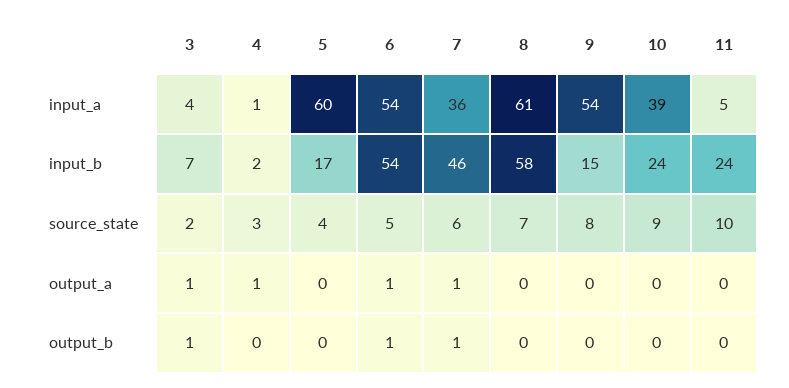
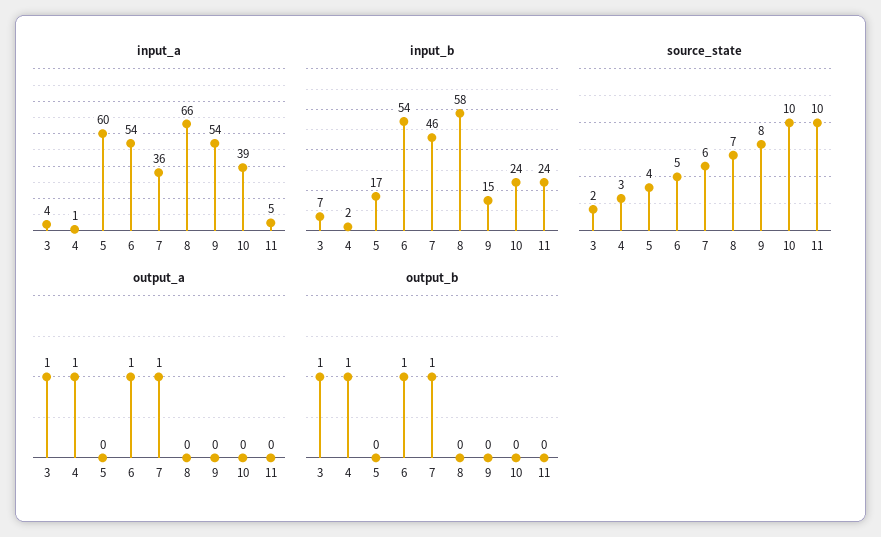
input_a, 8: 61 -> 66
source_state, 10: 9 -> 10
output_b, 4: 0 -> 1

